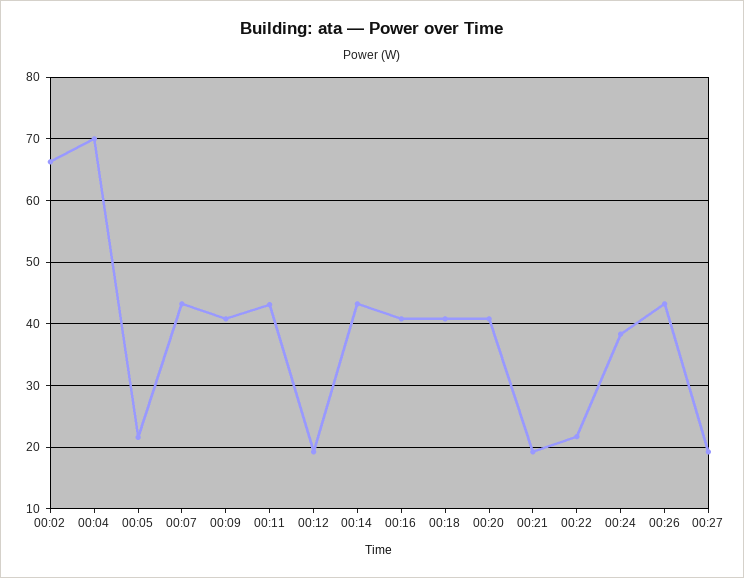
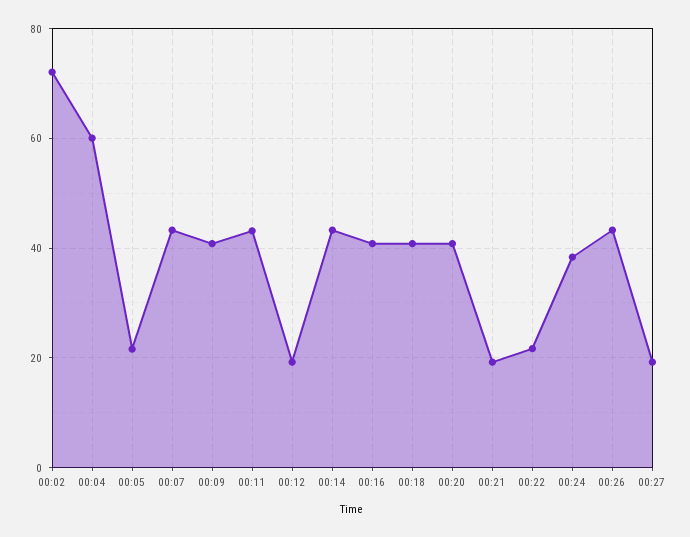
00:02: 66 -> 72
00:04: 70 -> 60

